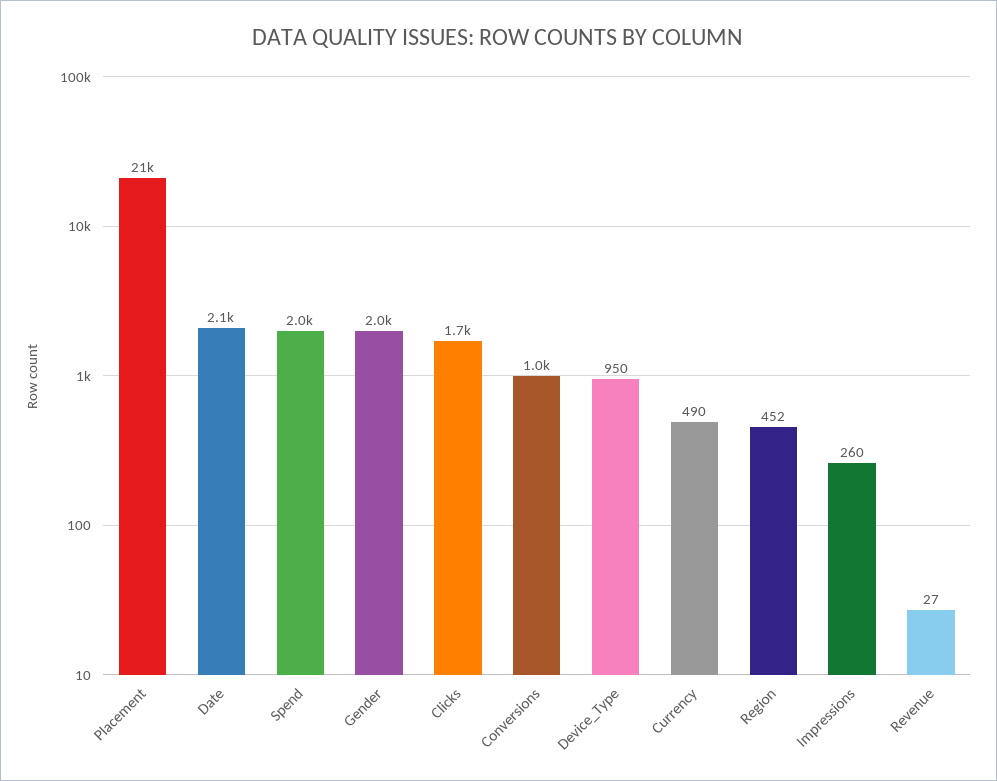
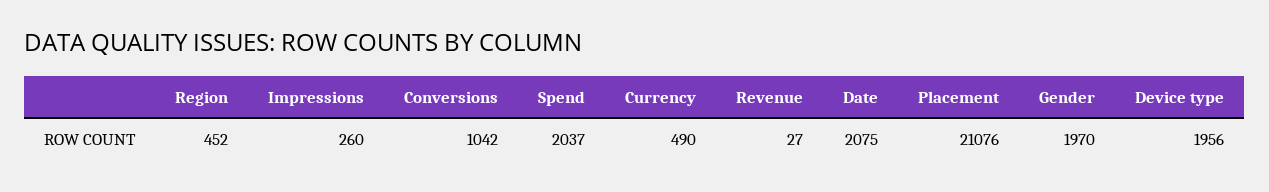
Clicks: 1700 -> none
Device_Type: 950 -> 1956

